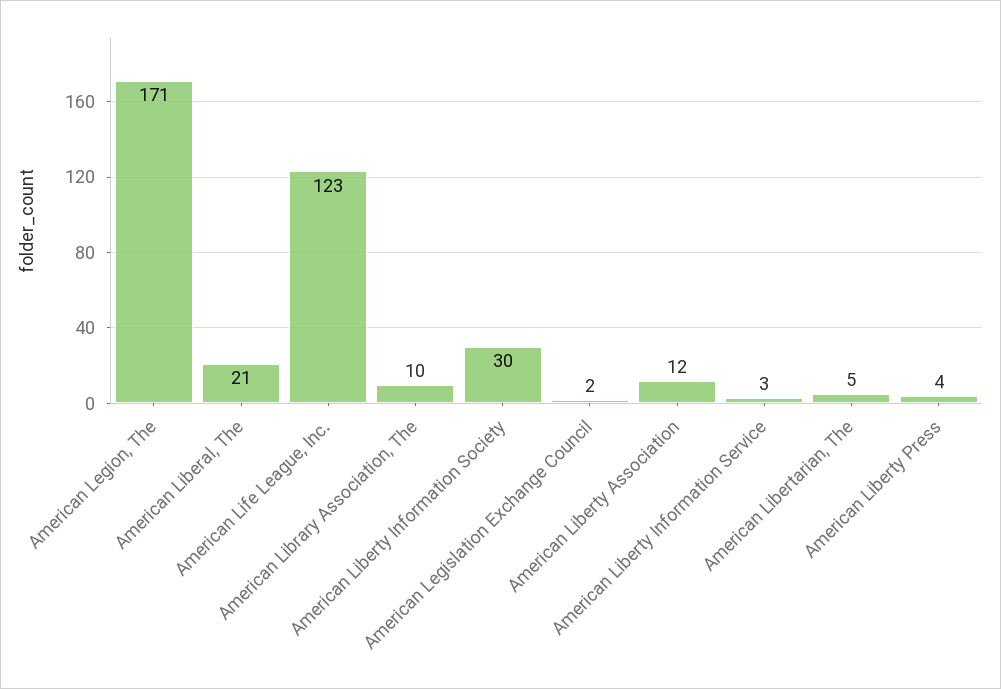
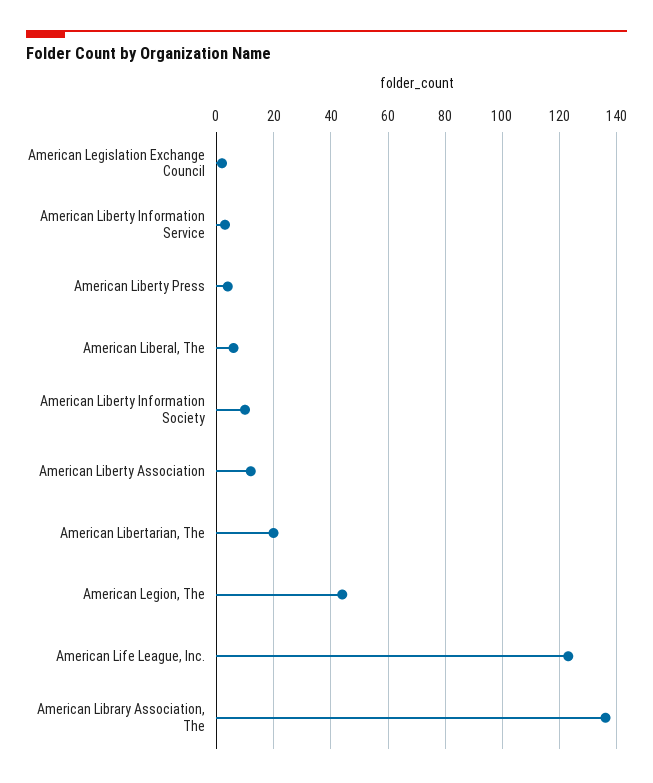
American Legion, The: 171 -> 45
American Liberal, The: 21 -> 5
American Library Association, The: 10 -> 135
American Liberty Information Society: 30 -> 10
American Libertarian, The: 5 -> 20

